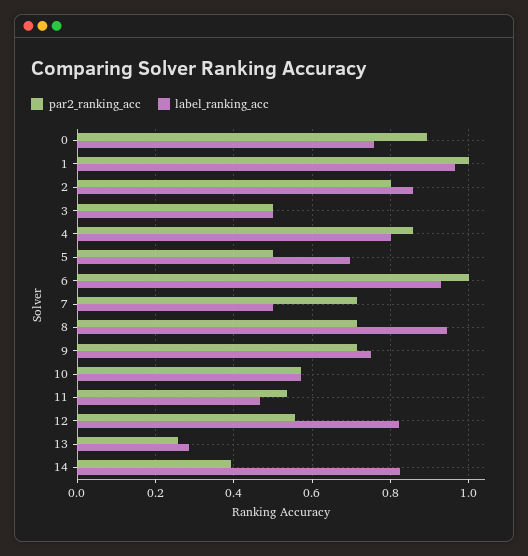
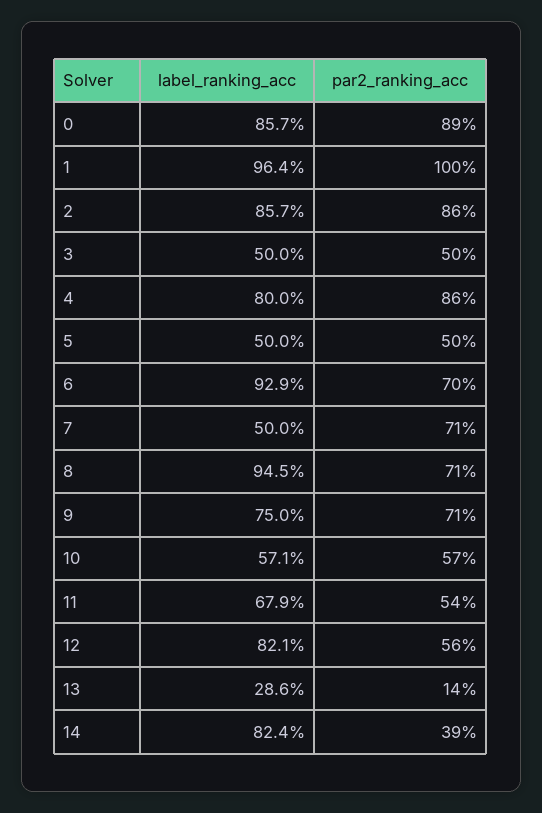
label_ranking_acc, 0: 0.76 -> 0.857
par2_ranking_acc, 2: 0.8 -> 0.86
label_ranking_acc, 5: 0.7 -> 0.5
par2_ranking_acc, 6: 1 -> 0.7
label_ranking_acc, 11: 0.46 -> 0.679
par2_ranking_acc, 13: 0.26 -> 0.14

